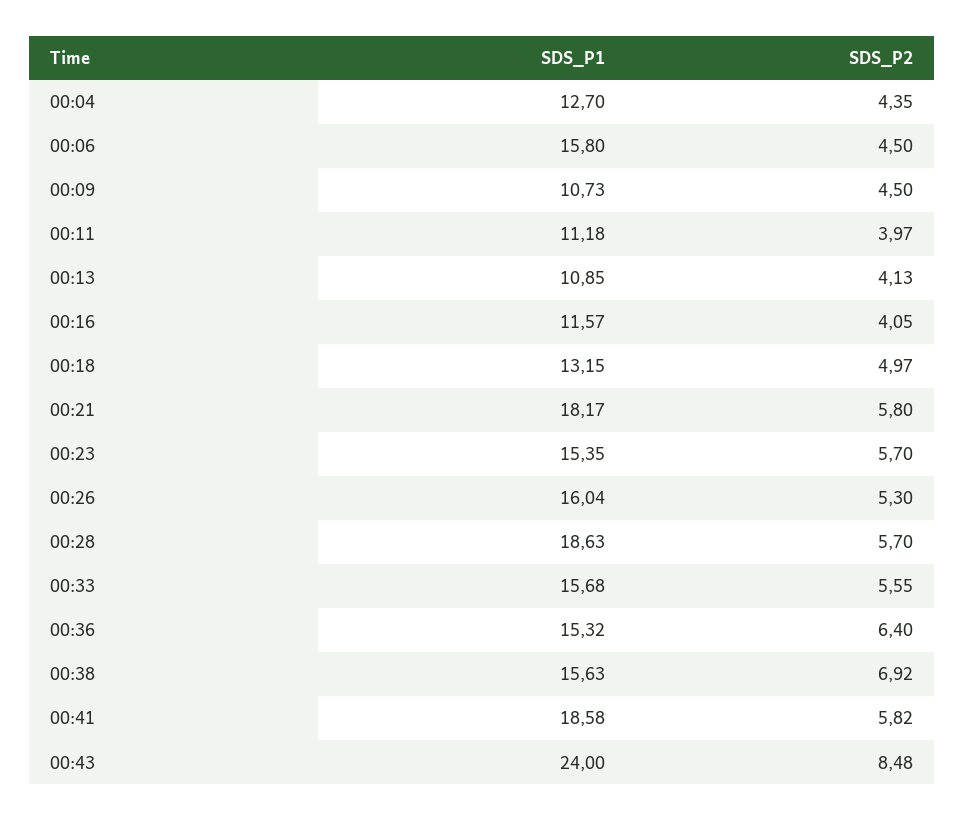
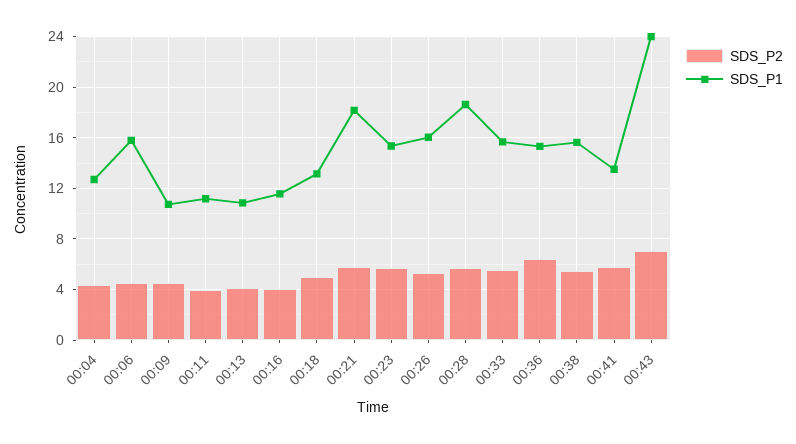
SDS_P2, 00:38: 6.92 -> 5.5
SDS_P1, 00:41: 18.58 -> 13.5
SDS_P2, 00:43: 8.48 -> 7

